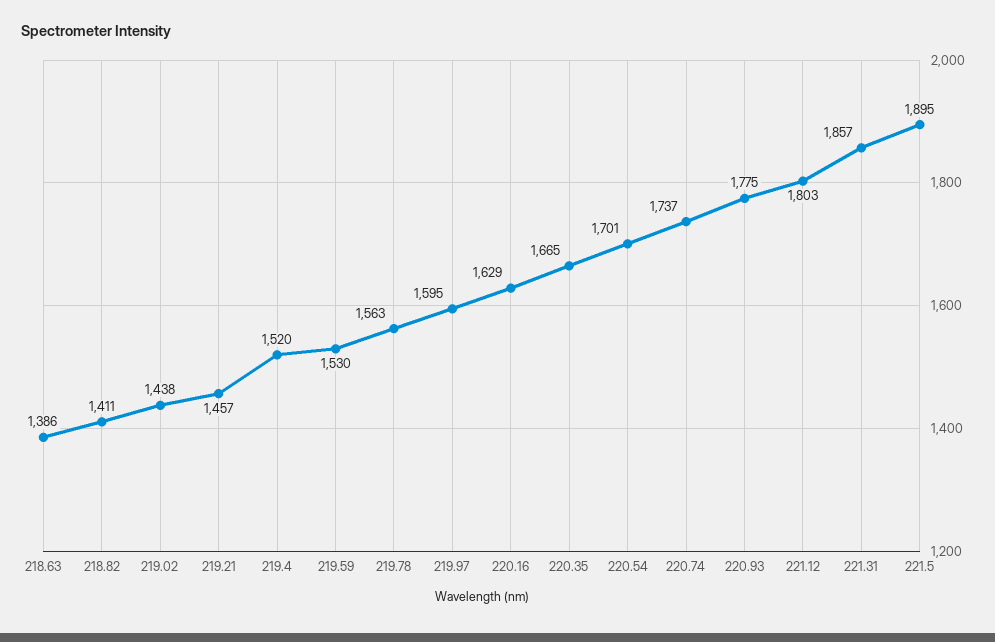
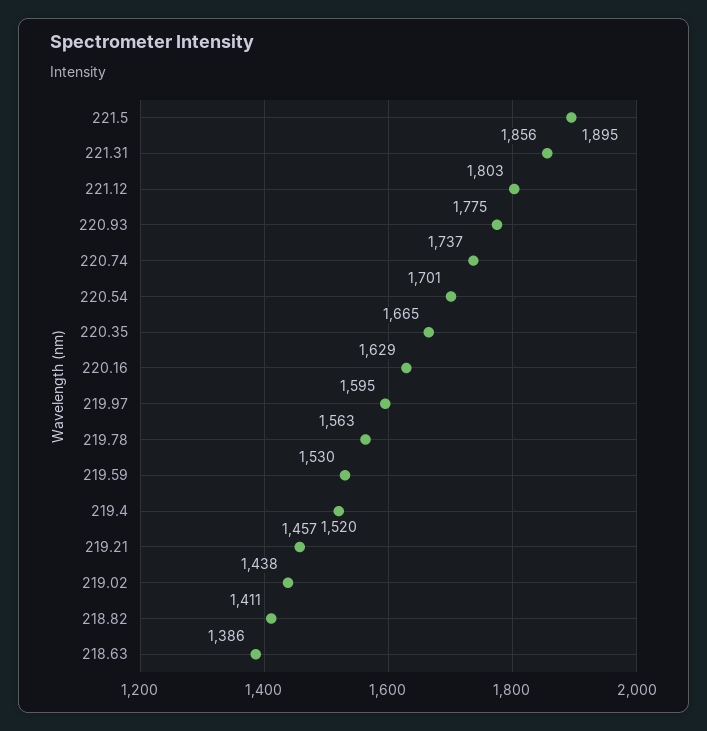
221.31: 1857 -> 1856

